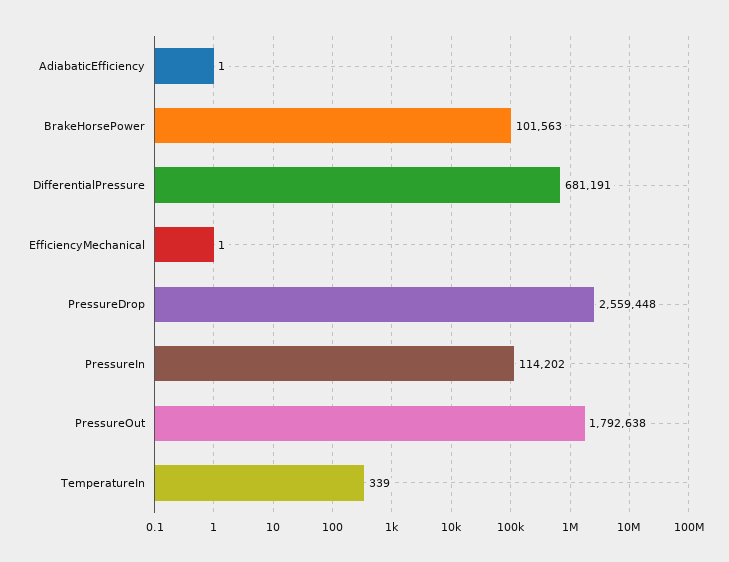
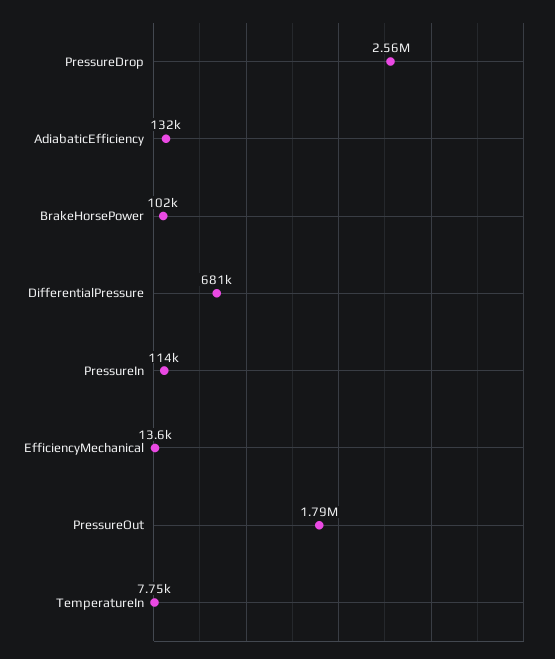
AdiabaticEfficiency: 1 -> 132000
EfficiencyMechanical: 1 -> 13600
TemperatureIn: 339 -> 7750

